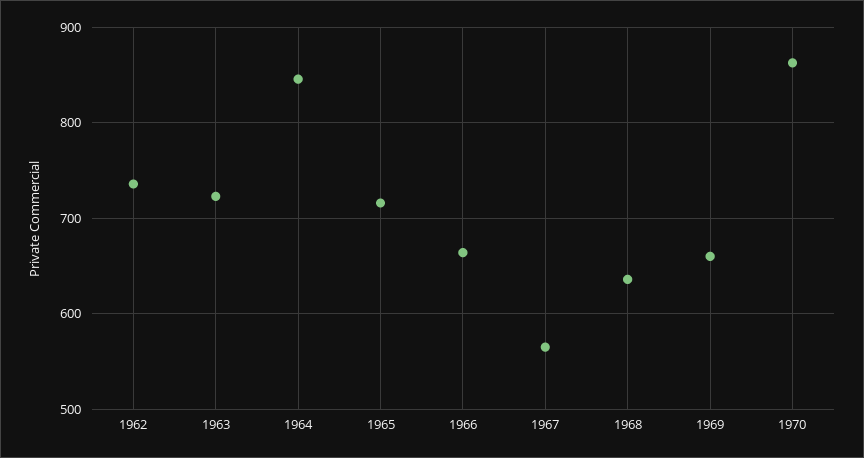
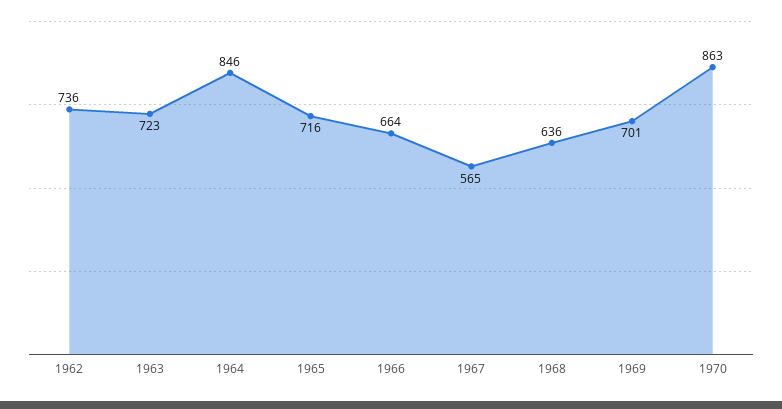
1969: 660 -> 701

